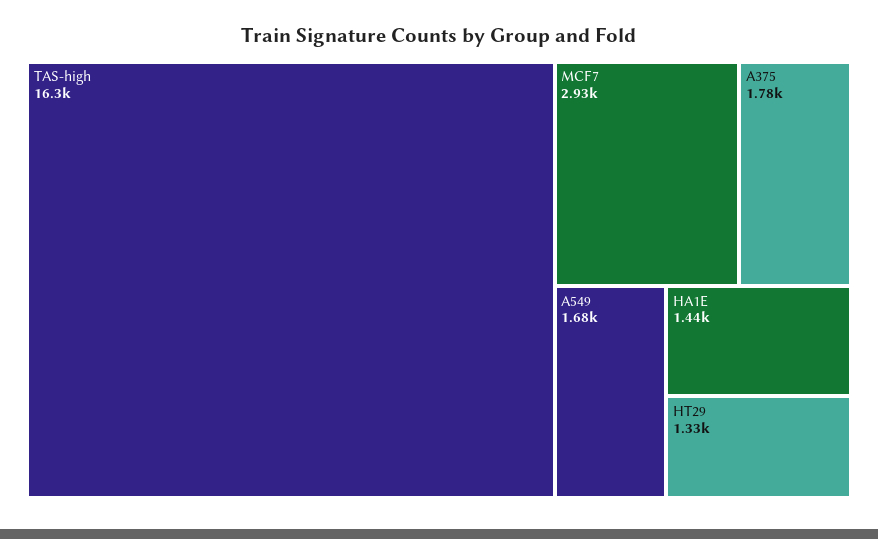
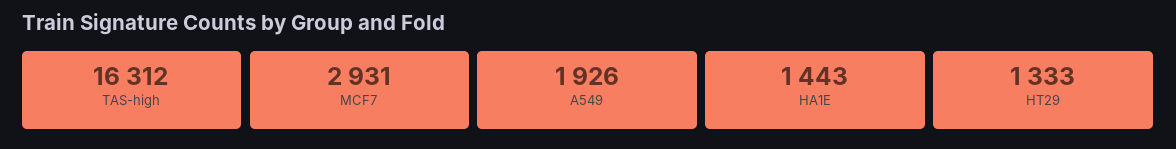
A375: 1780 -> none
A549: 1680 -> 1926

